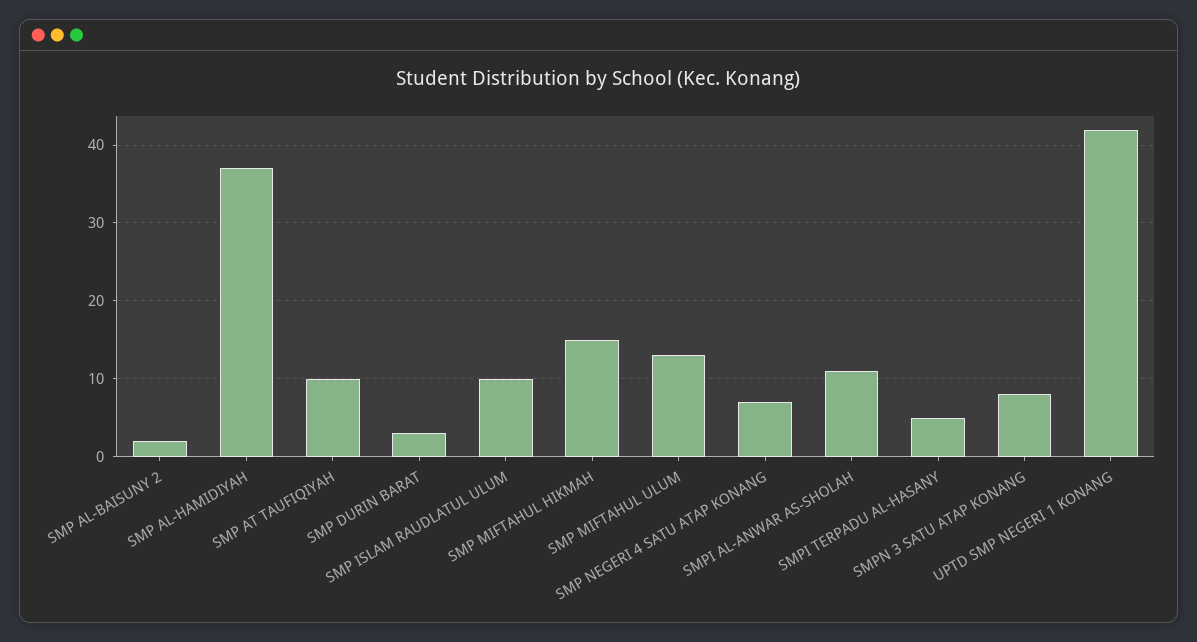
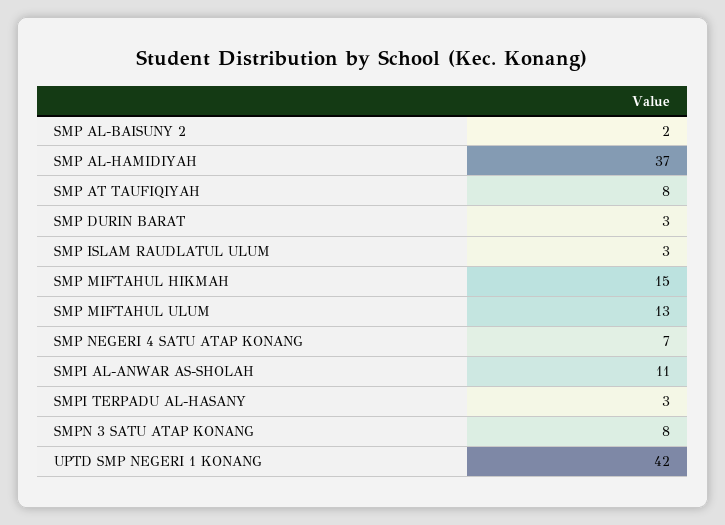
SMP AT TAUFIQIYAH: 10 -> 8
SMP ISLAM RAUDLATUL ULUM: 10 -> 3
SMPI TERPADU AL-HASANY: 5 -> 3

